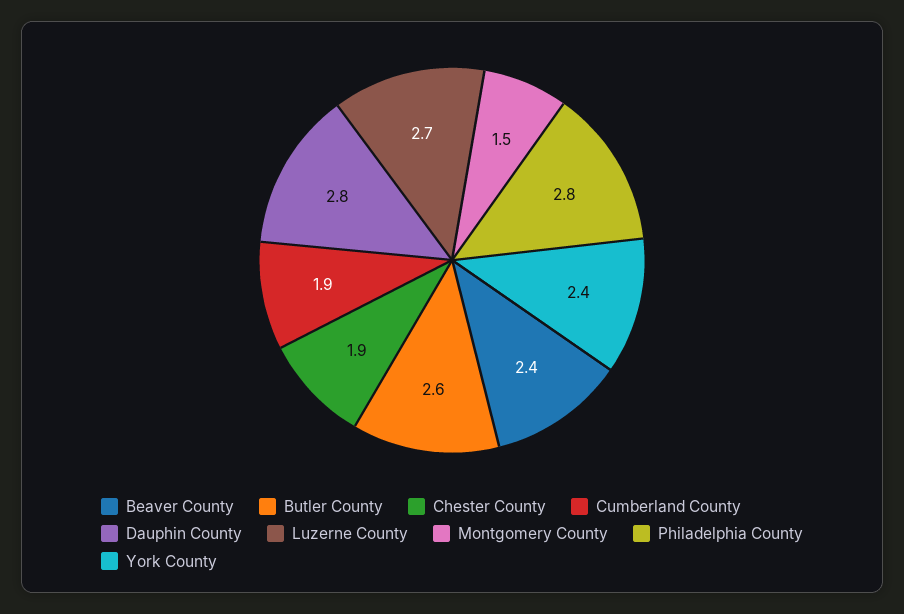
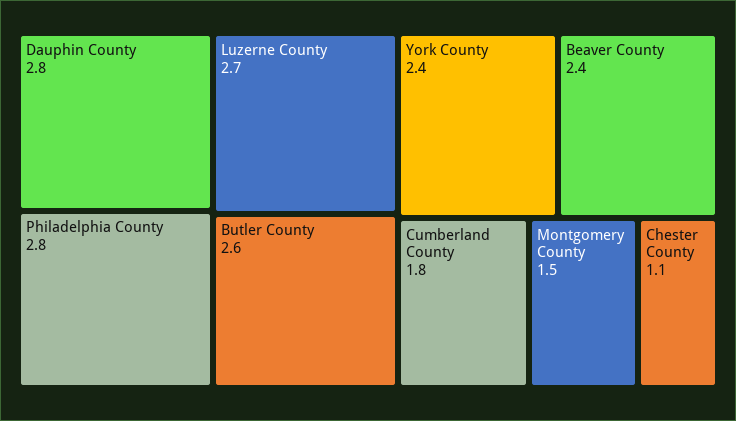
Chester County: 1.9 -> 1.1
Cumberland County: 1.9 -> 1.8

